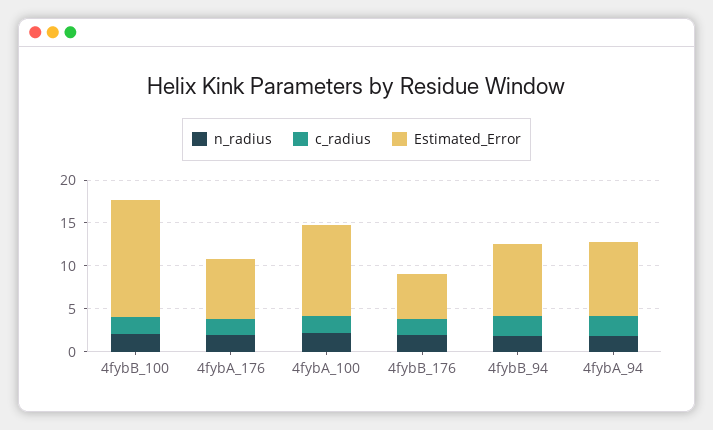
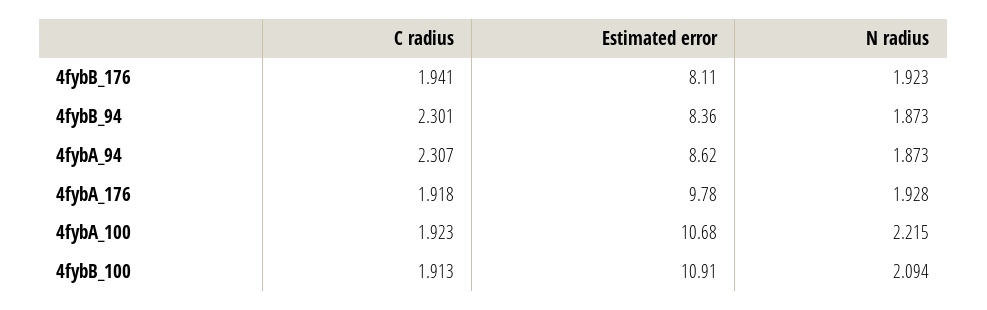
Estimated_Error, 4fybB_100: 14 -> 10.91
Estimated_Error, 4fybA_176: 7 -> 9.78
Estimated_Error, 4fybB_176: 5 -> 8.11

